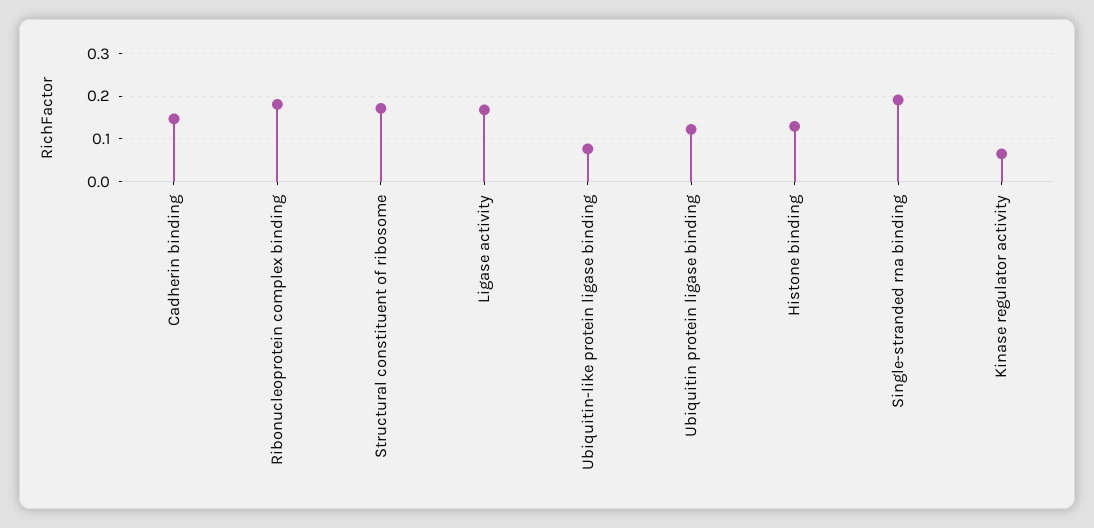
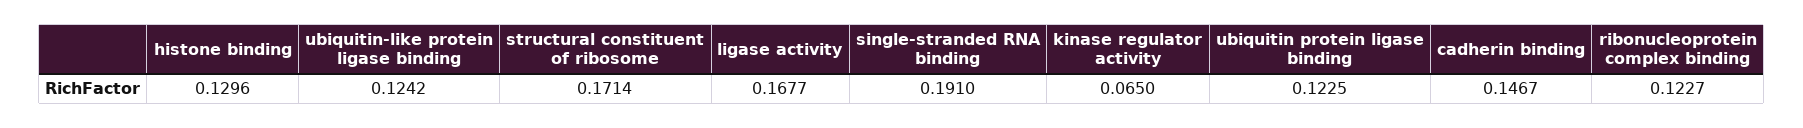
Ribonucleoprotein complex binding: 0.18 -> 0.1227
Ubiquitin-like protein ligase binding: 0.08 -> 0.1242

